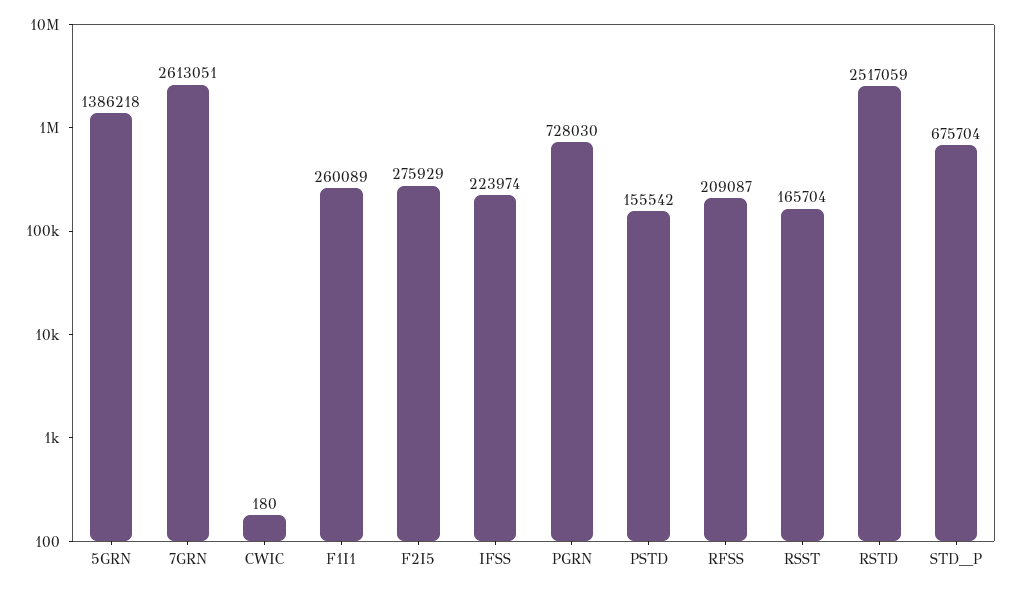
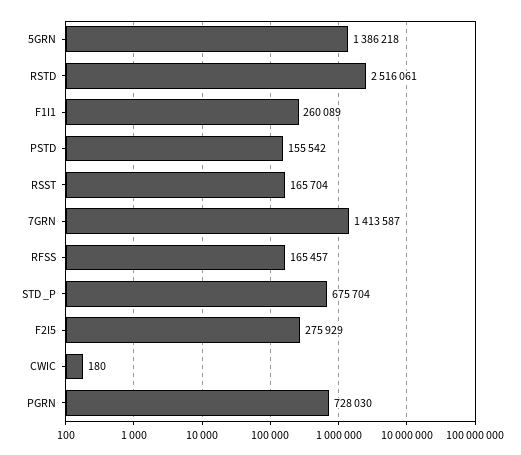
7GRN: 2613051 -> 1413587
IFSS: 223974 -> none
RFSS: 209087 -> 165457
RSTD: 2517059 -> 2516061

